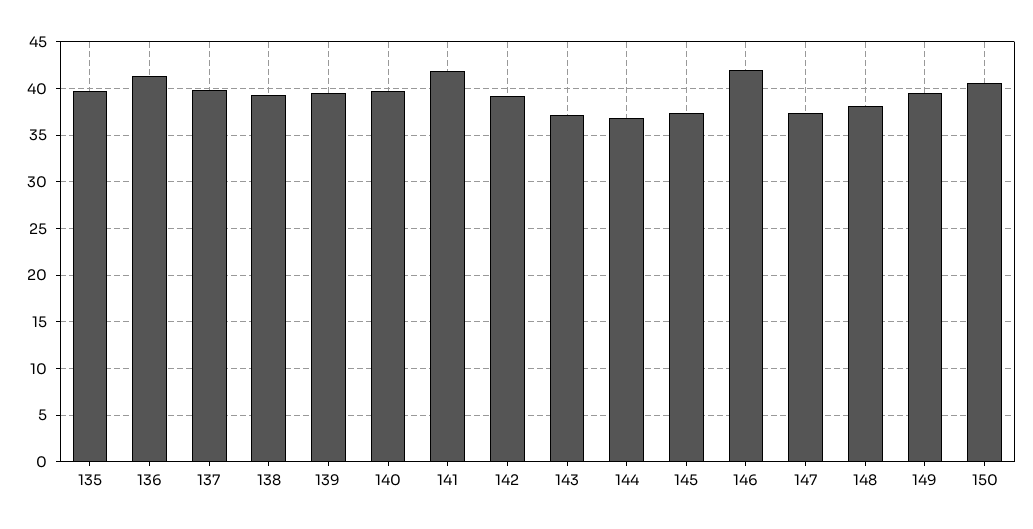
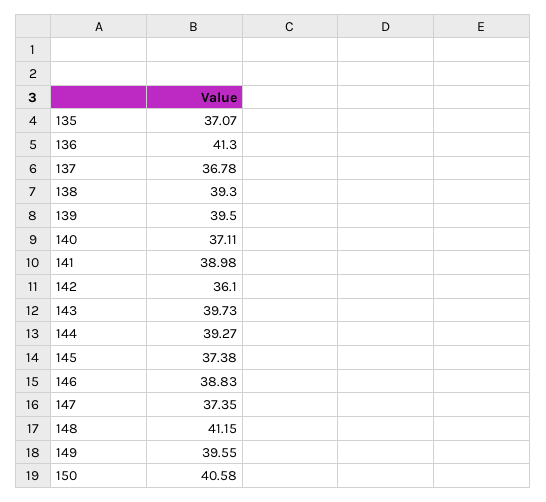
135: 40 -> 37.07
137: 40 -> 36.78
140: 40 -> 37.11
141: 42 -> 38.98
142: 39 -> 36.1
143: 37 -> 39.73
144: 37 -> 39.27
146: 42 -> 38.83
148: 38 -> 41.15

